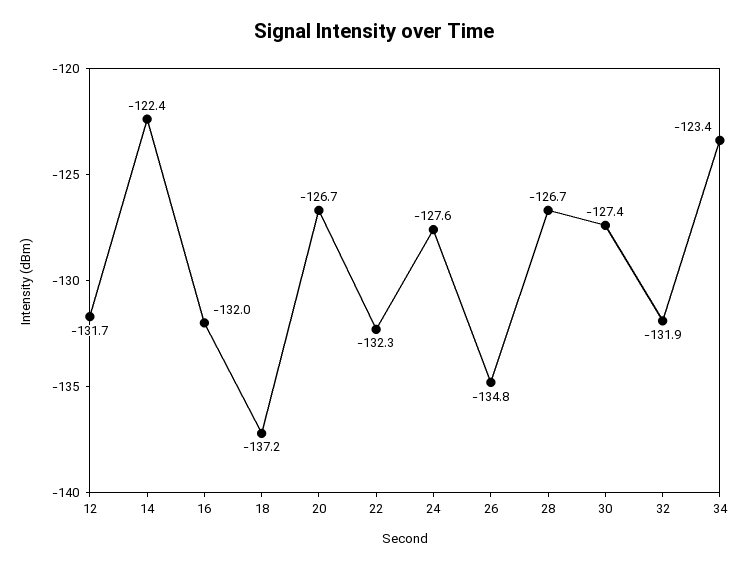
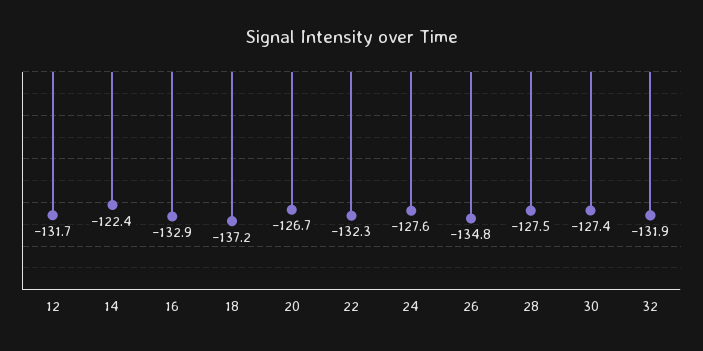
16: -132 -> -132.9
28: -126.7 -> -127.5
34: -123.4 -> none

